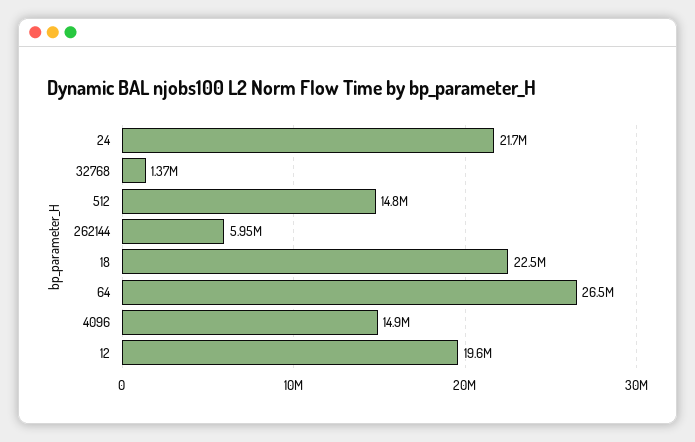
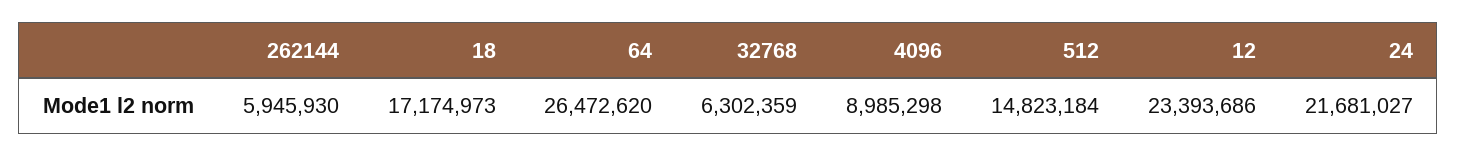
32768: 1370000 -> 6302359
18: 22500000 -> 17174973
4096: 14900000 -> 8985298
12: 19600000 -> 23393686

